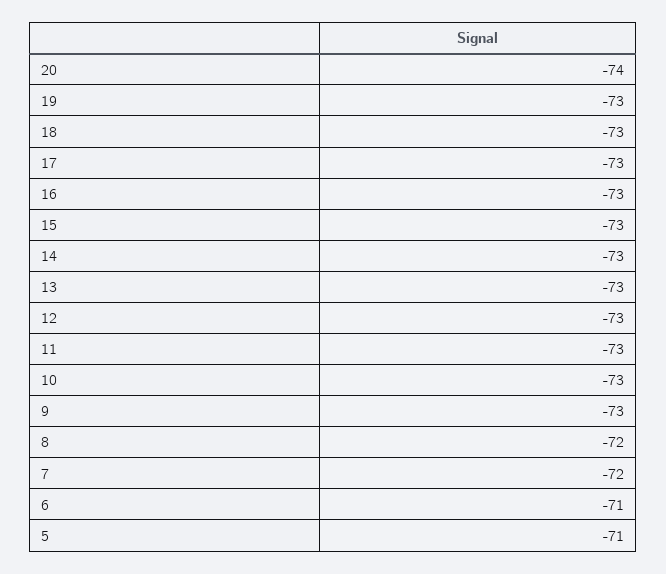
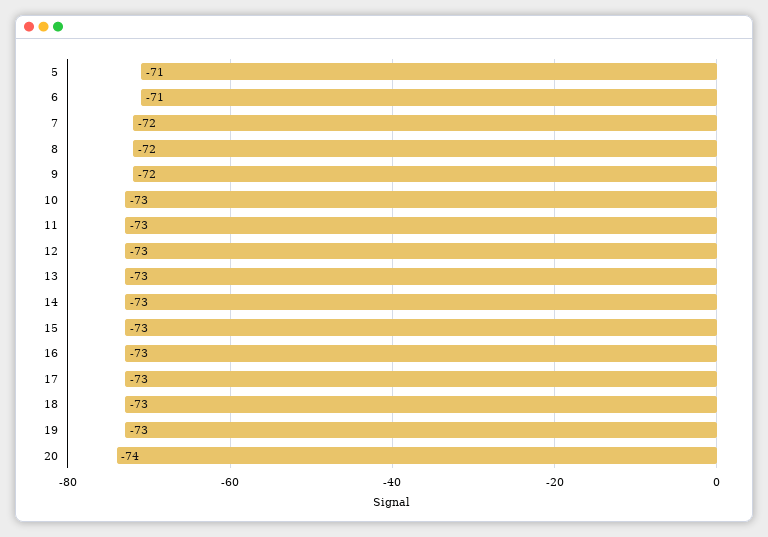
9: -73 -> -72

